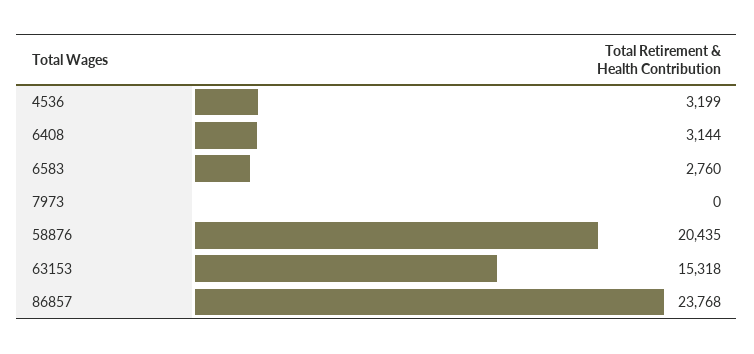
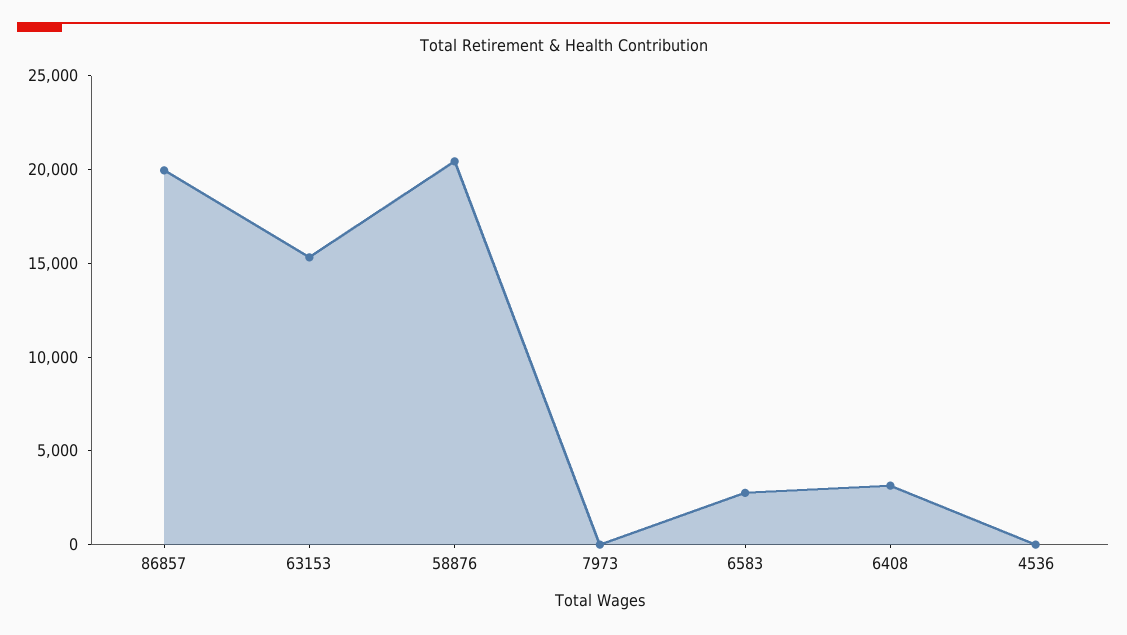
4536: 3199 -> 0
86857: 23768 -> 20000

